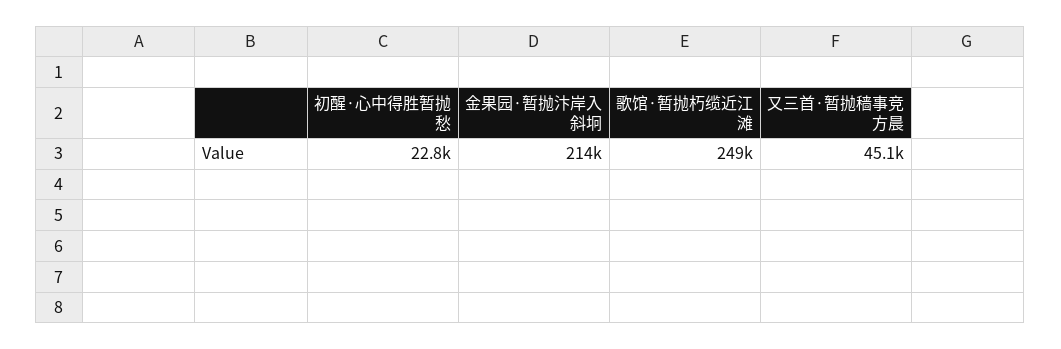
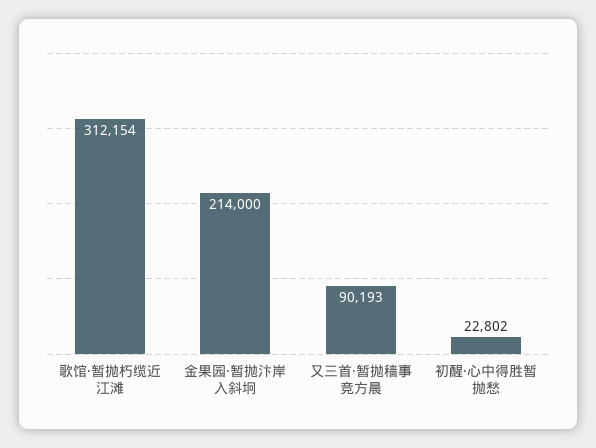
歌馆·暂抛朽缆近江滩: 249000 -> 312154
又三首·暂抛穑事竞方晨: 45100 -> 90193

